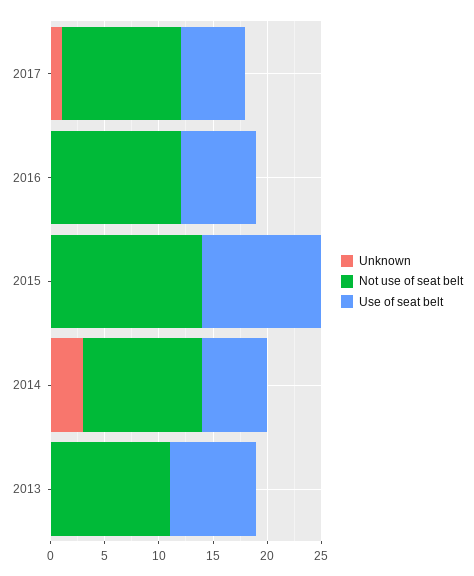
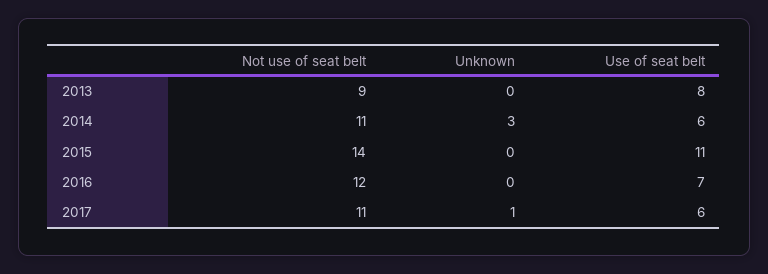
Not use of seat belt, 2013: 11 -> 9

